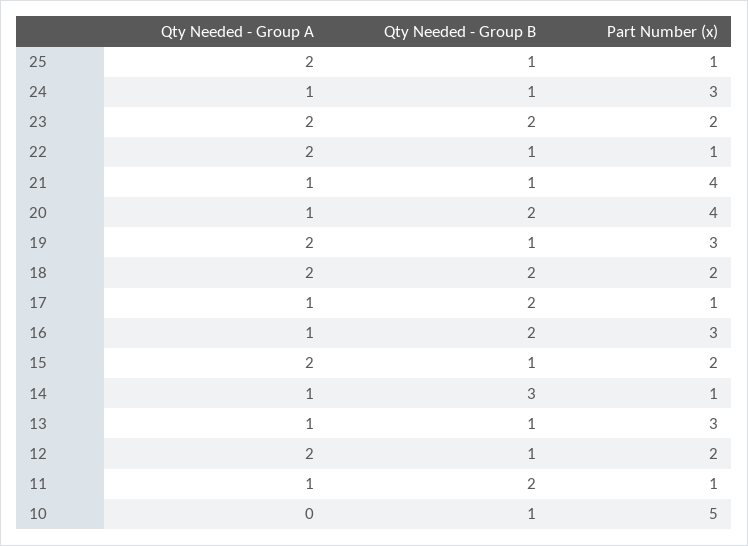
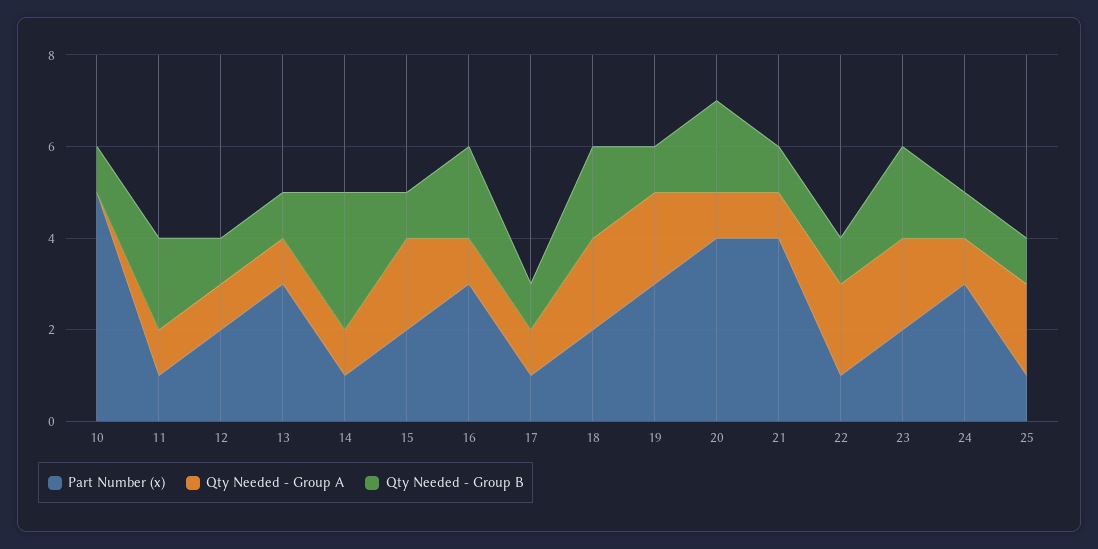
Qty Needed - Group B, 17: 2 -> 1
Qty Needed - Group A, 12: 2 -> 1

